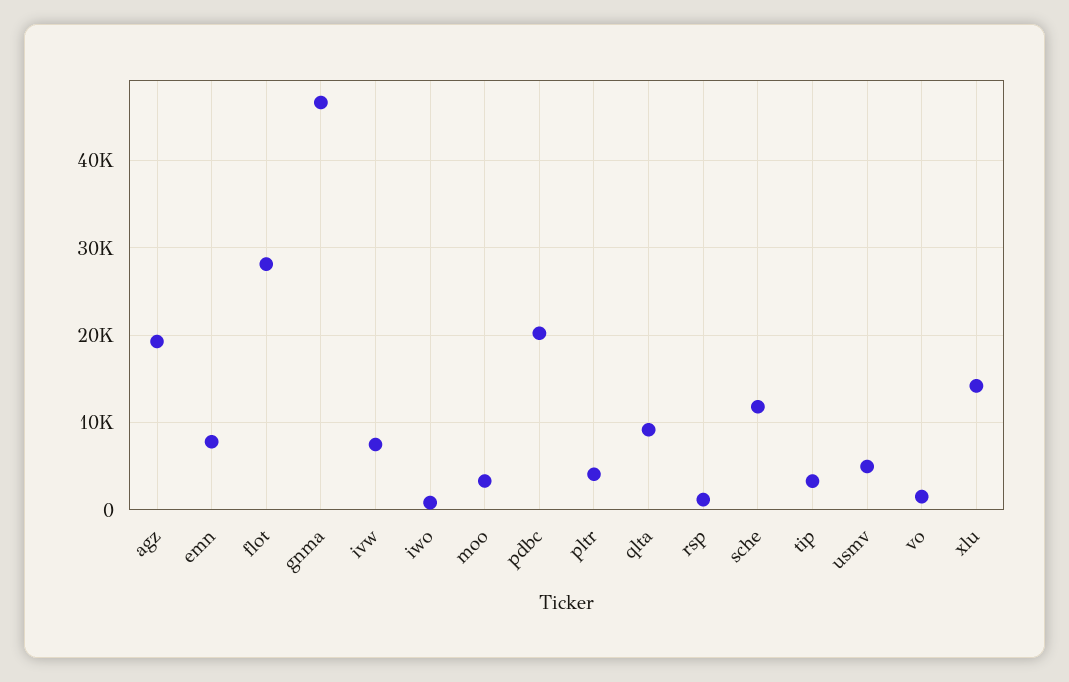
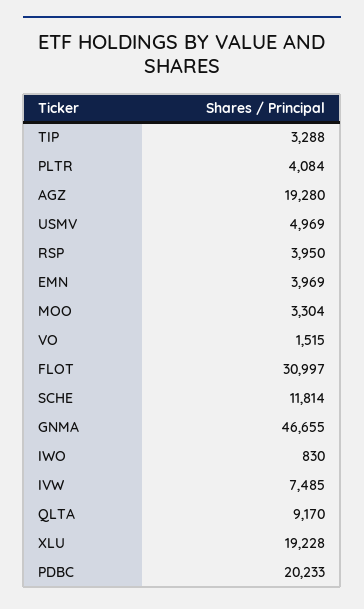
emn: 8000 -> 3969
flot: 28000 -> 30997
rsp: 1000 -> 3950
xlu: 14000 -> 19228

